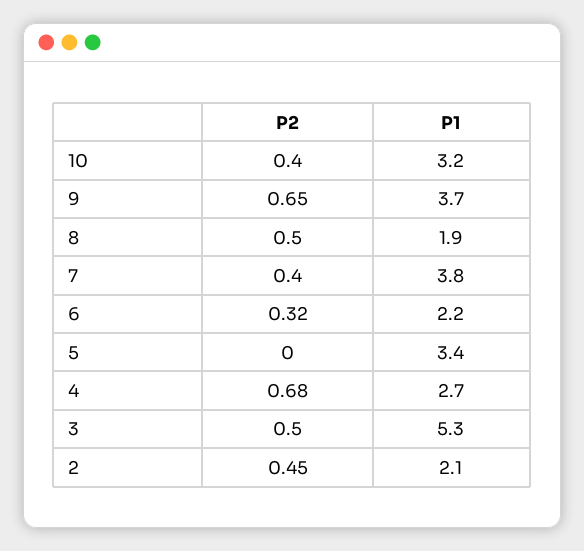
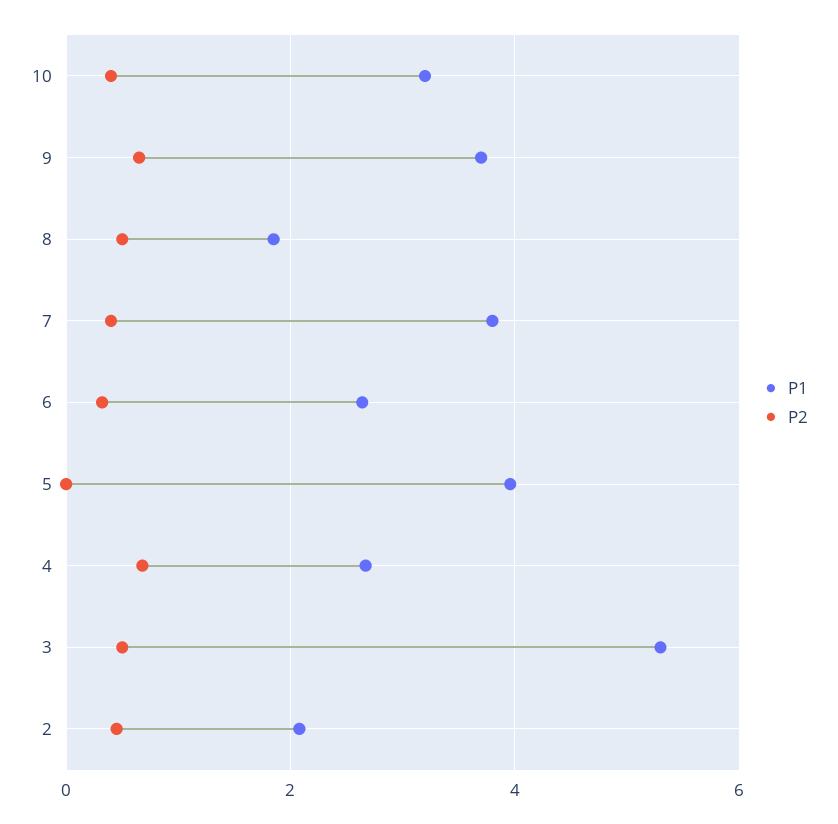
P1, 6: 2.2 -> 2.6
P1, 5: 3.4 -> 4

